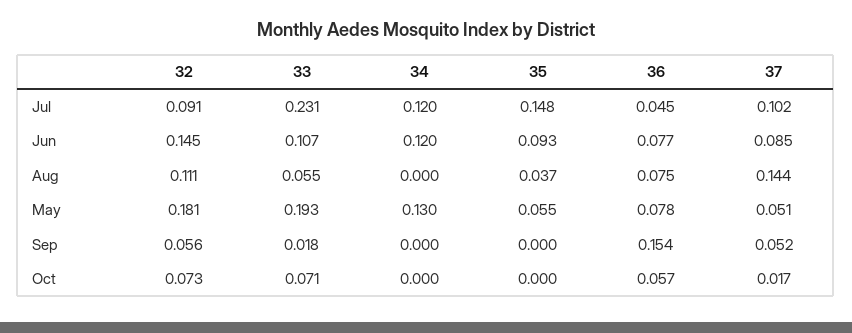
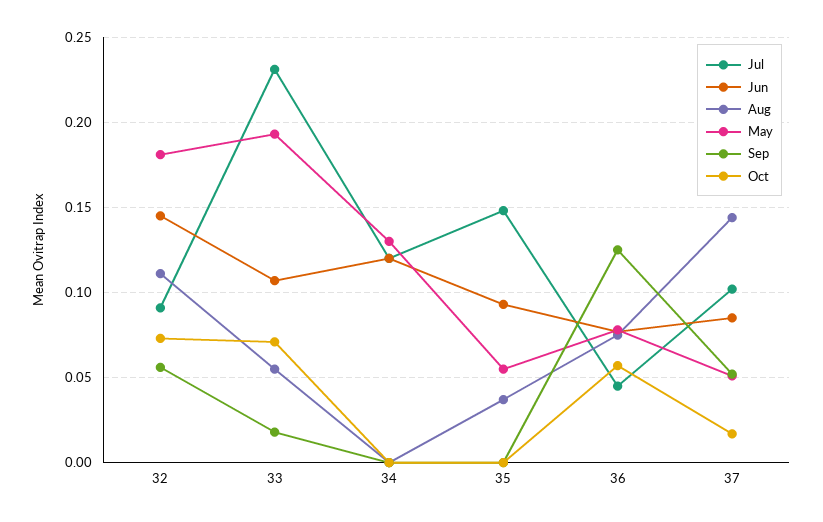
Sep, 36: 0.154 -> 0.125

